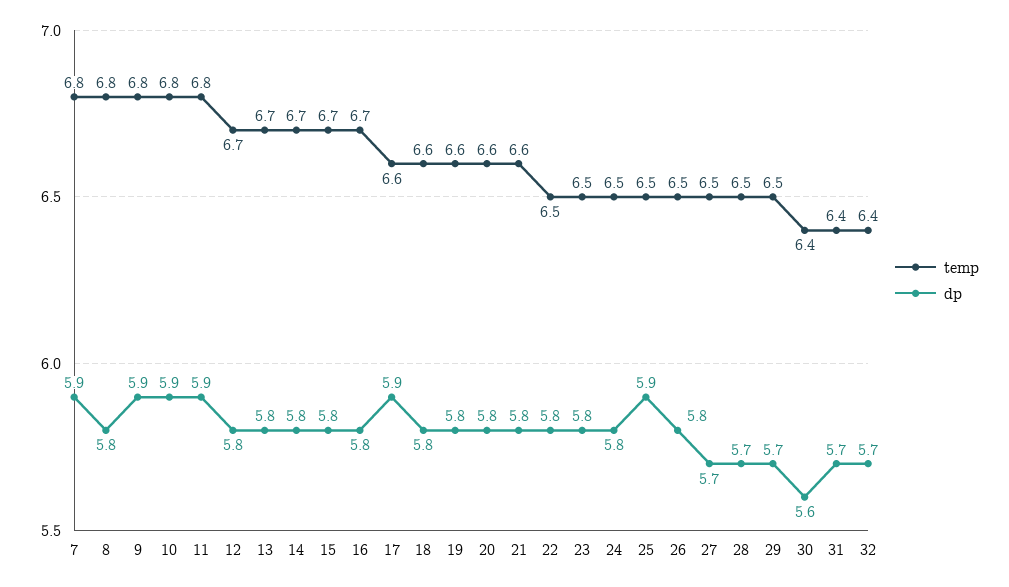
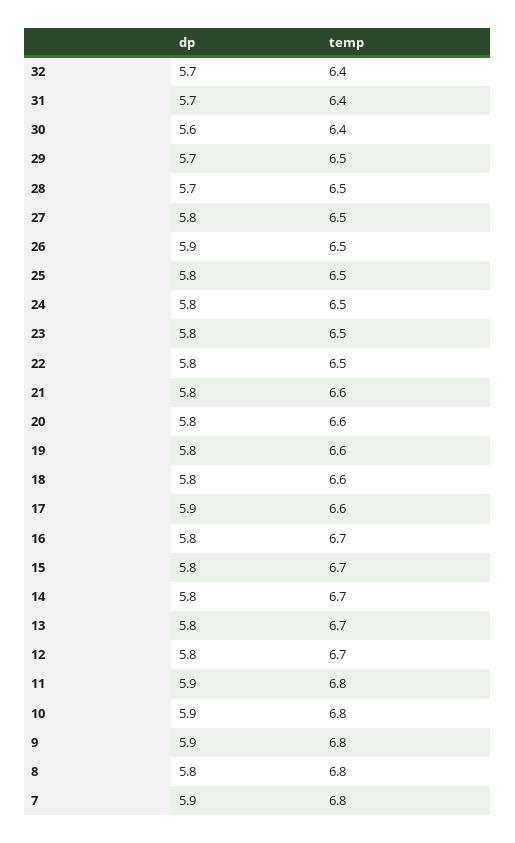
dp, 25: 5.9 -> 5.8
dp, 26: 5.8 -> 5.9
dp, 27: 5.7 -> 5.8

